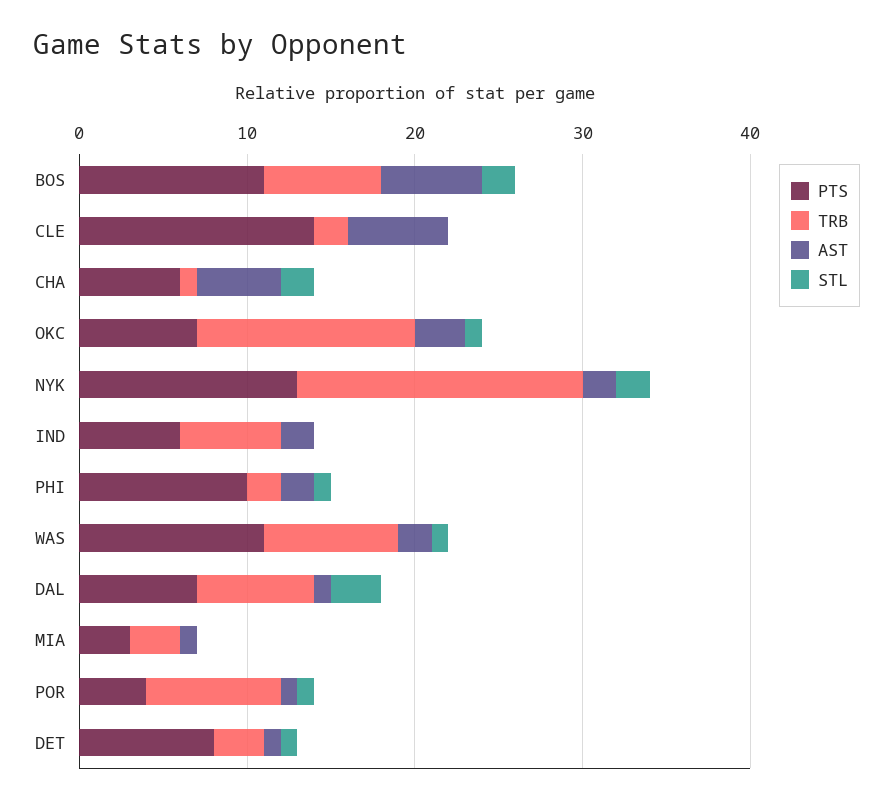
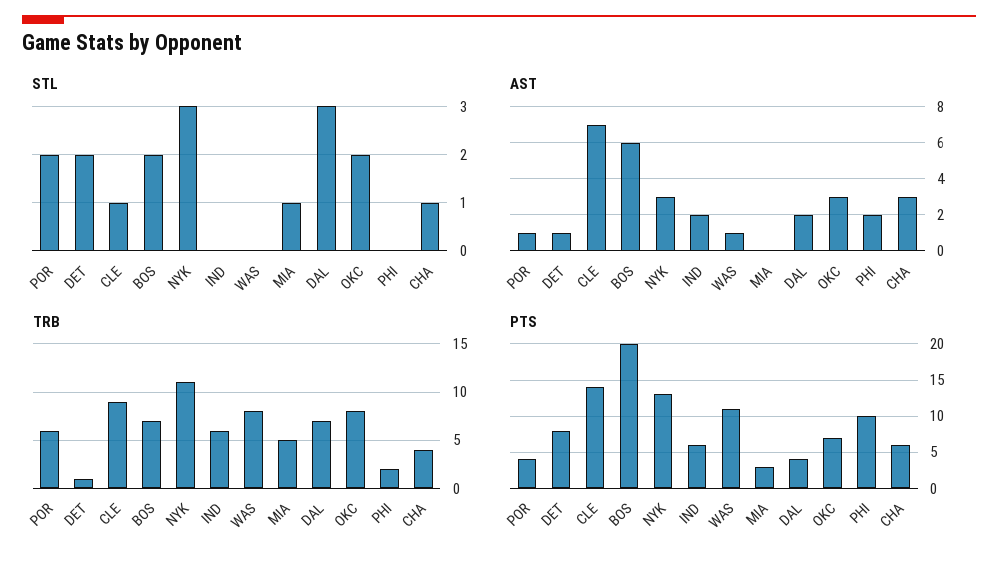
PTS, BOS: 11 -> 20
TRB, CLE: 2 -> 9
AST, CLE: 6 -> 7
STL, CLE: 0 -> 1
TRB, CHA: 1 -> 4
AST, CHA: 5 -> 3
STL, CHA: 2 -> 1
TRB, OKC: 13 -> 8
STL, OKC: 1 -> 2
TRB, NYK: 17 -> 11
AST, NYK: 2 -> 3
STL, NYK: 2 -> 3
STL, PHI: 1 -> 0
AST, WAS: 2 -> 1
STL, WAS: 1 -> 0
PTS, DAL: 7 -> 4
AST, DAL: 1 -> 2
TRB, MIA: 3 -> 5
AST, MIA: 1 -> 0
STL, MIA: 0 -> 1
TRB, POR: 8 -> 6
STL, POR: 1 -> 2
TRB, DET: 3 -> 1
STL, DET: 1 -> 2

